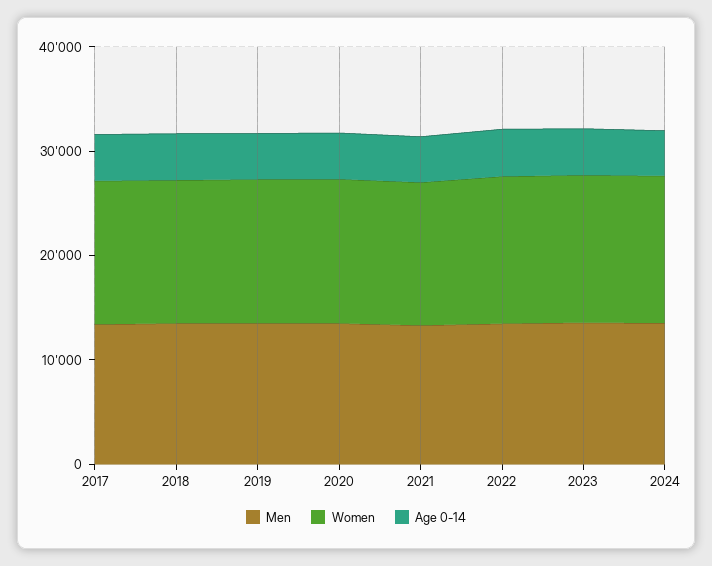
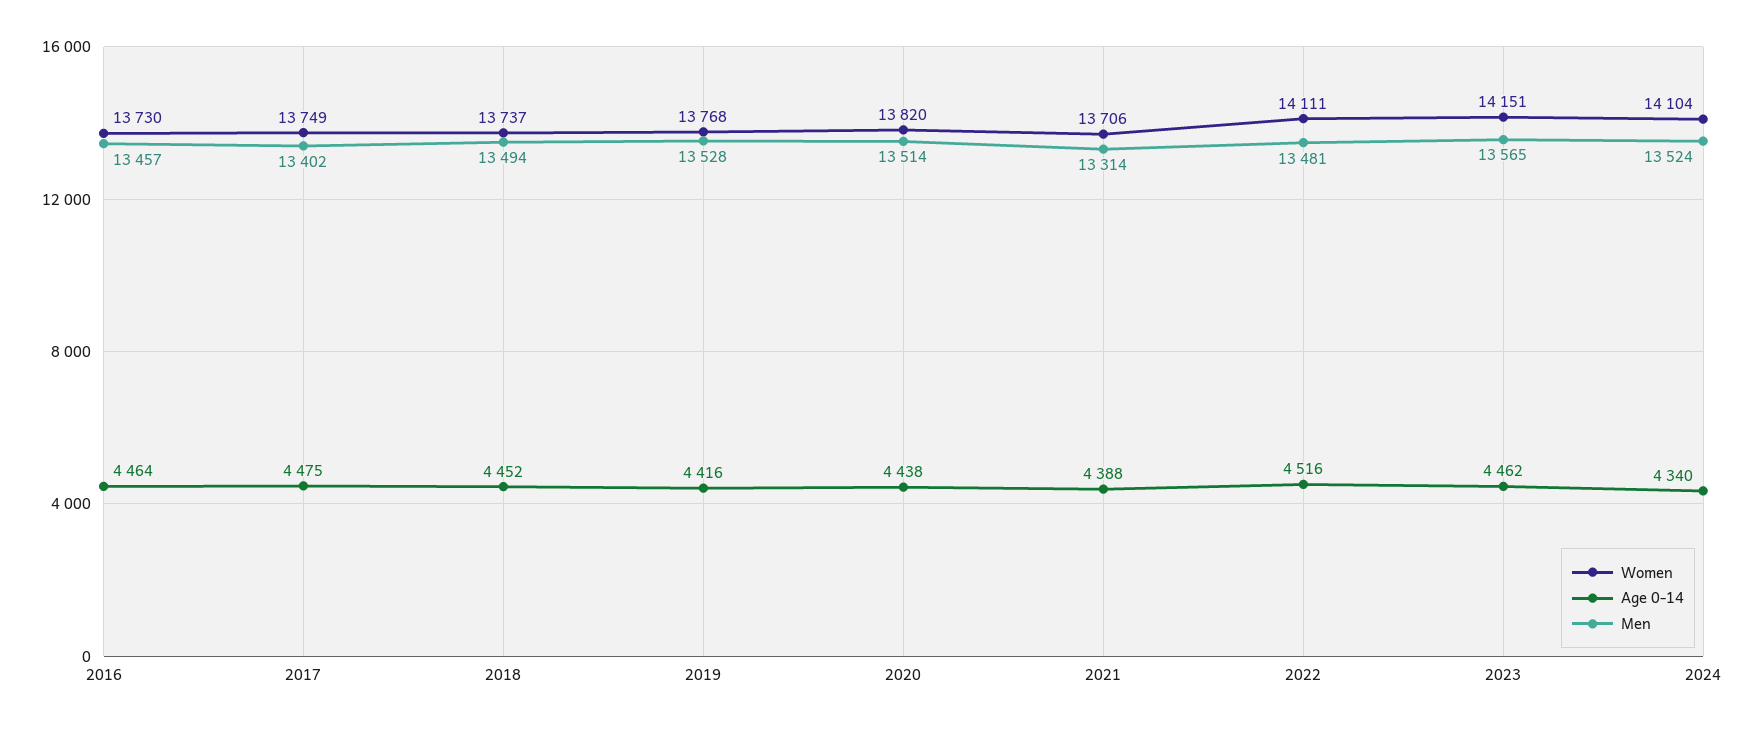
Women, 2016: none -> 13730
Age 0-14, 2016: none -> 4464
Men, 2016: none -> 13457

